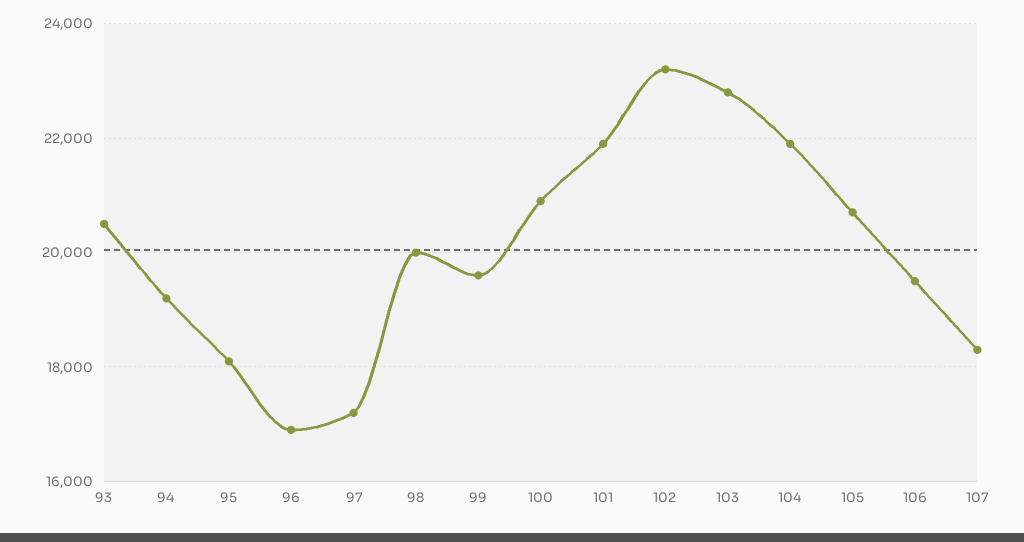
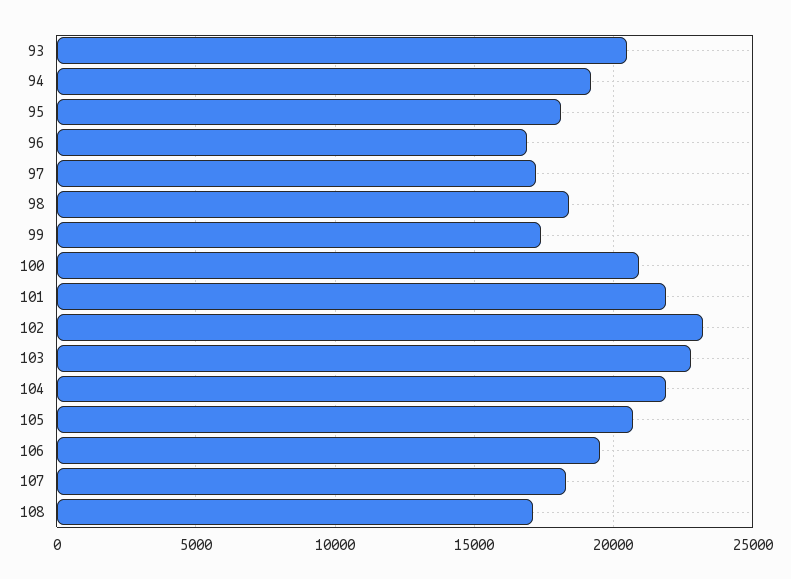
98: 20000 -> 18500
99: 19600 -> 17500
108: none -> 17000

